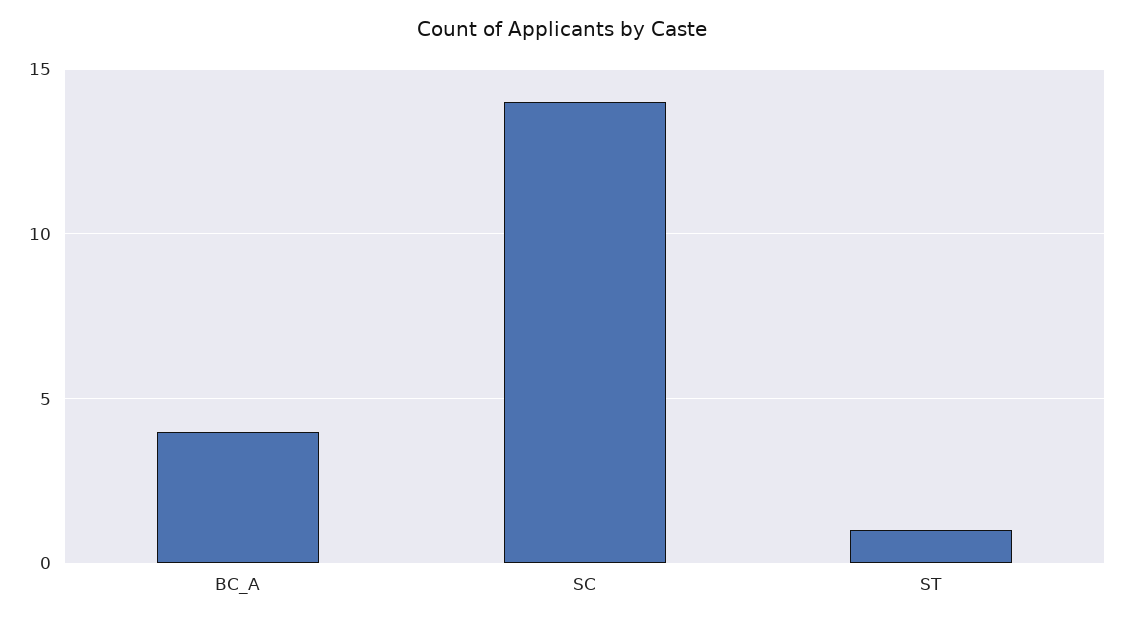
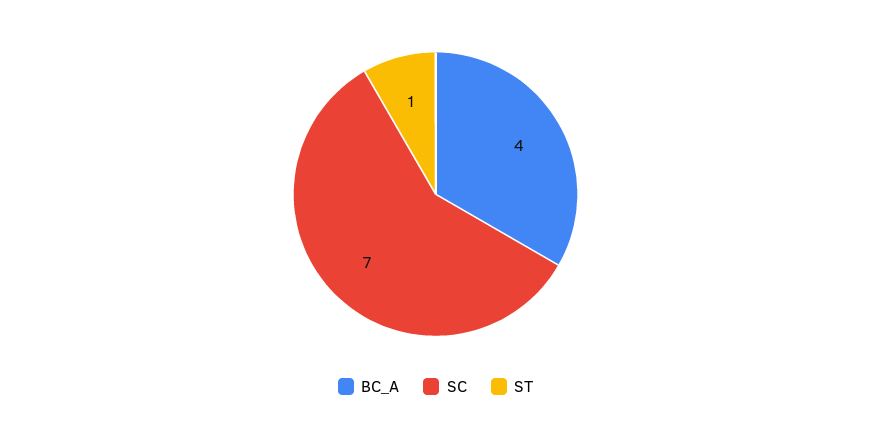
SC: 14 -> 7

